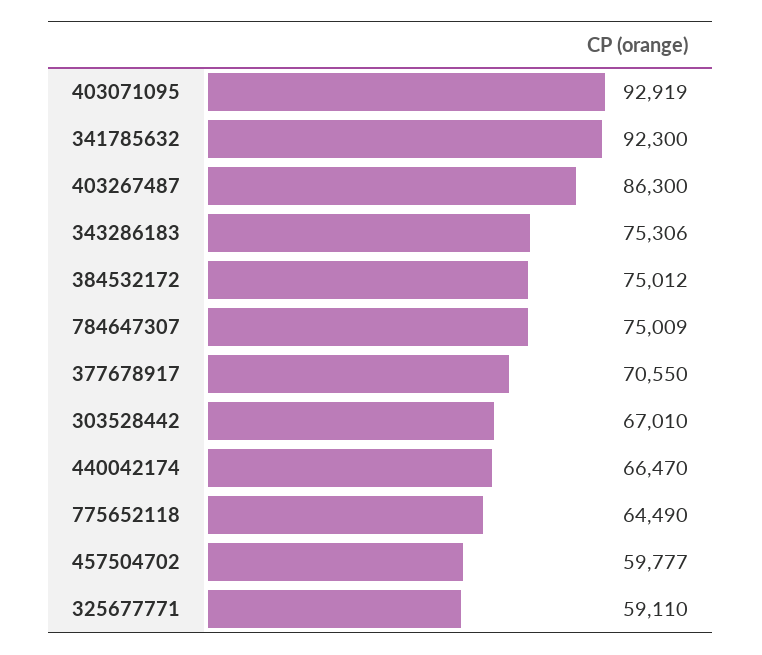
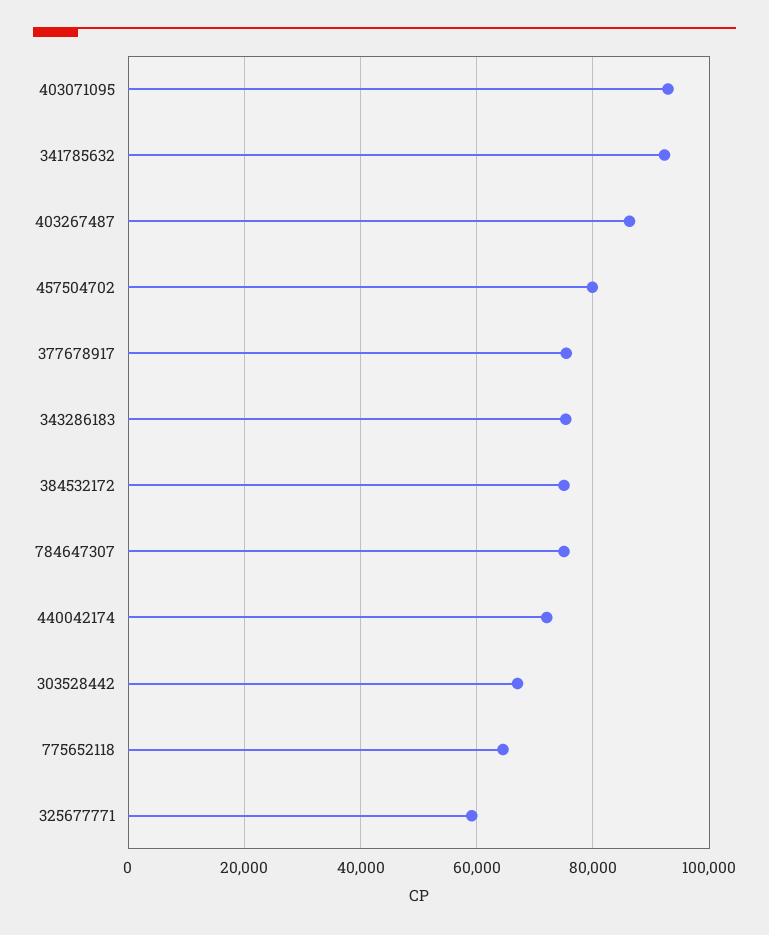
377678917: 70550 -> 76000
440042174: 66470 -> 72000
457504702: 59777 -> 80000

